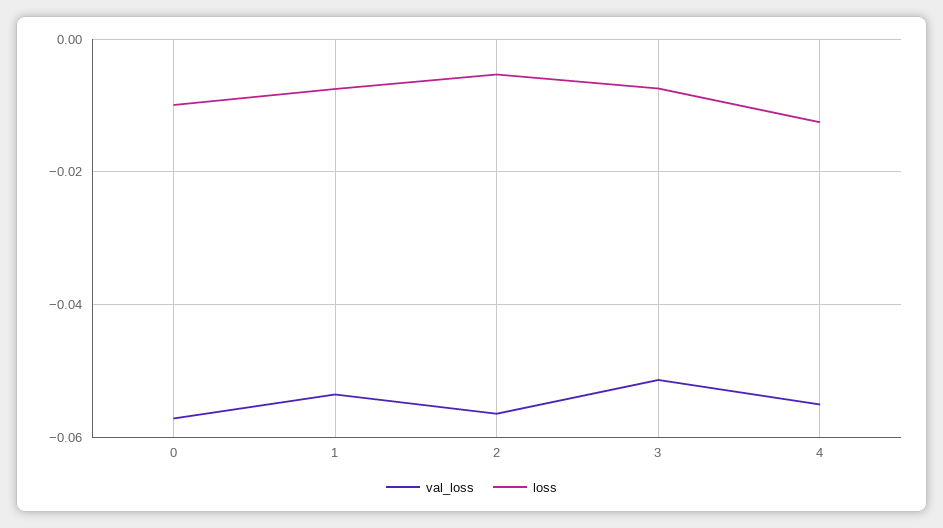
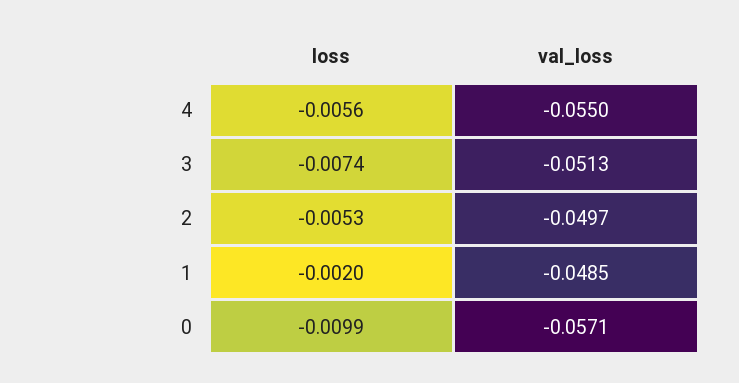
val_loss, 1: -0.054 -> -0.0485
loss, 1: -0.008 -> -0.002
val_loss, 2: -0.056 -> -0.0497
loss, 4: -0.012 -> -0.0056

